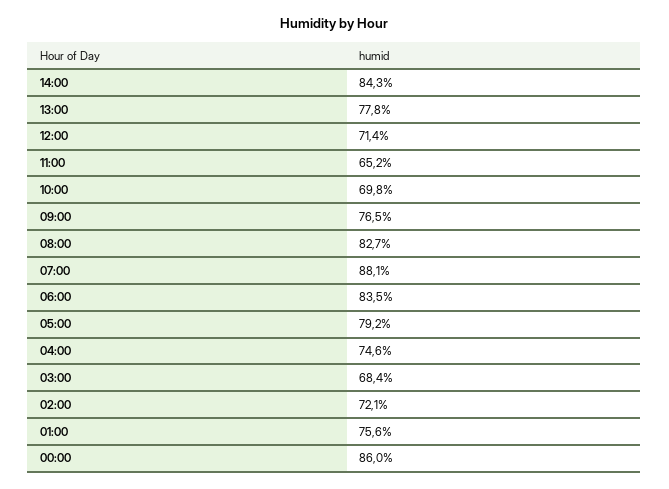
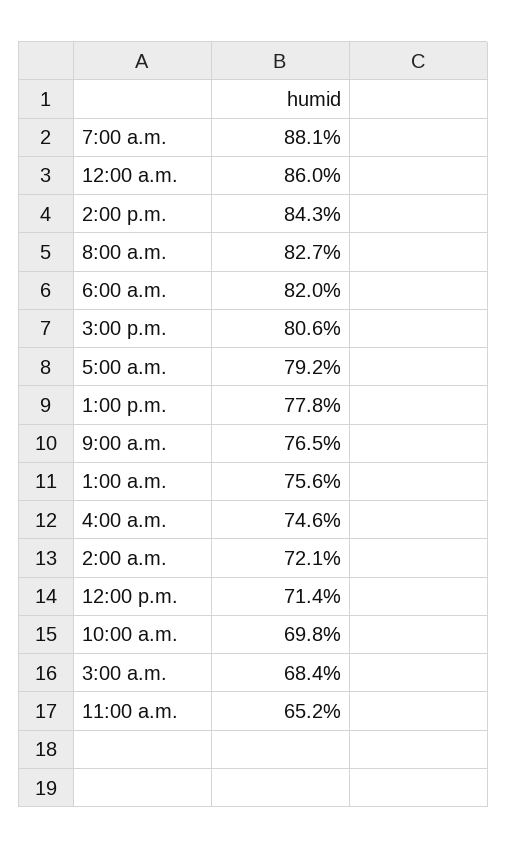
06:00: 83.5 -> 82
3:00 p.m.: none -> 80.6

